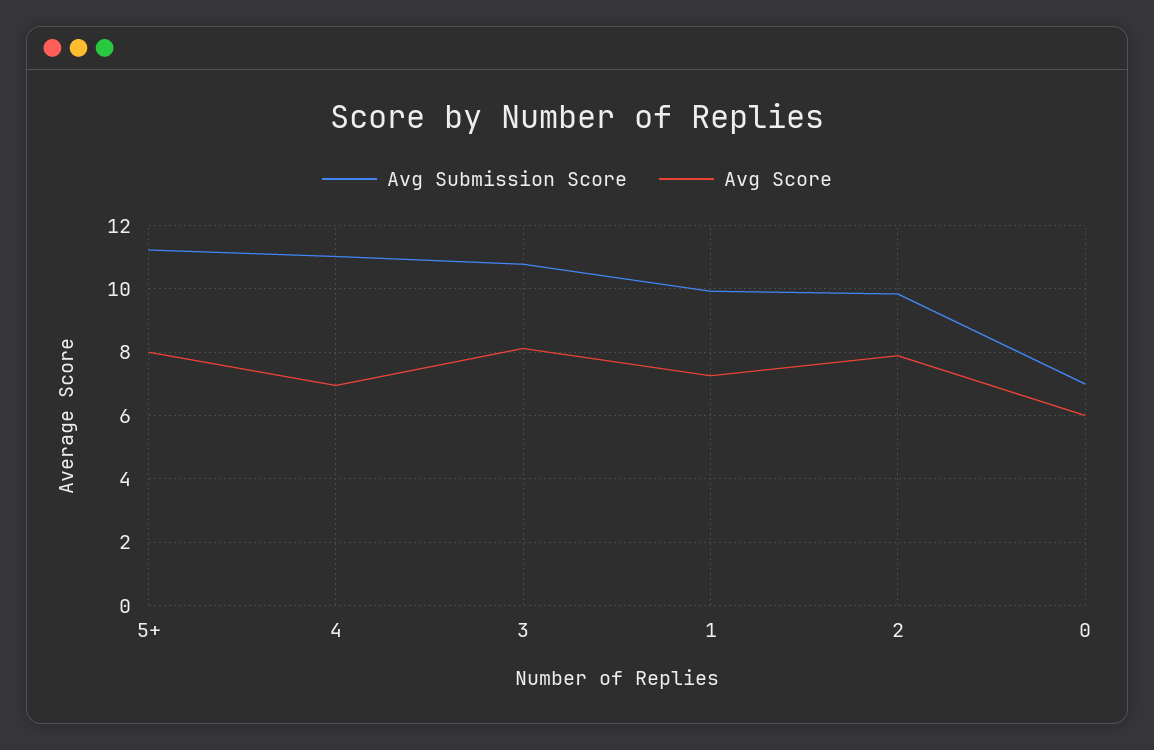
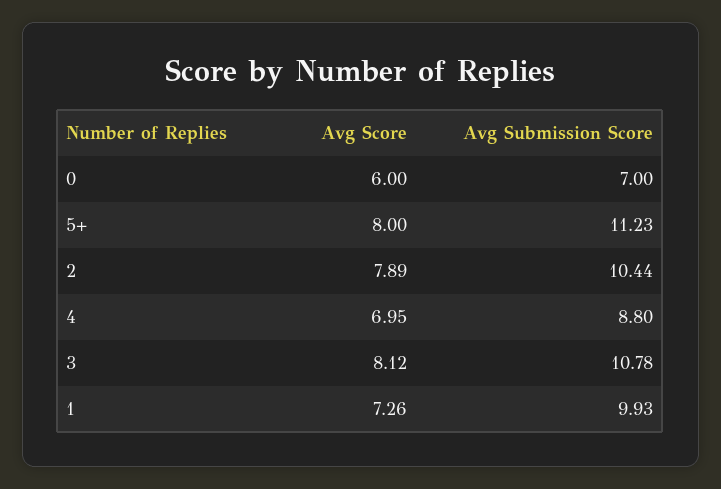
Avg Submission Score, 4: 11 -> 8.8
Avg Submission Score, 2: 9.8 -> 10.44

